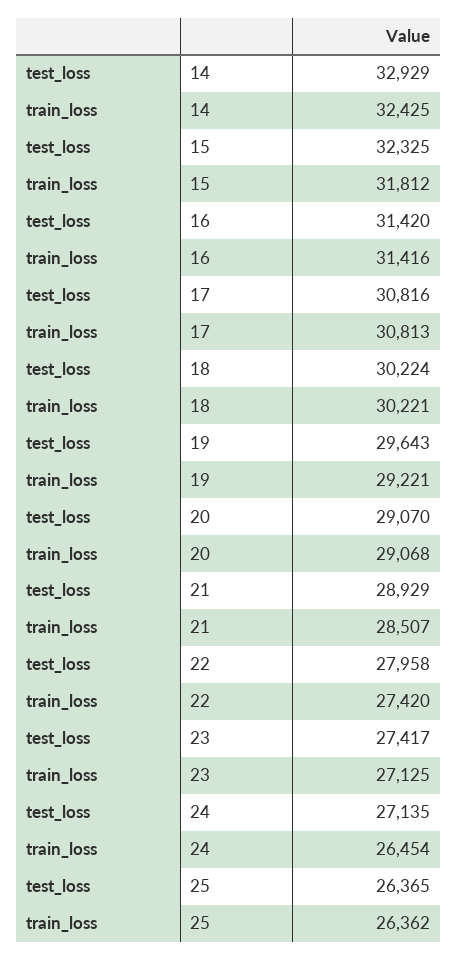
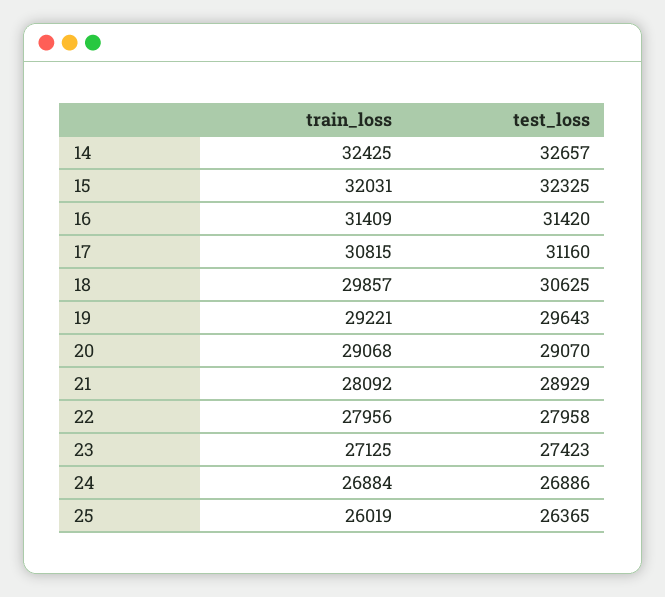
test_loss, 14: 32929 -> 32657
train_loss, 15: 31812 -> 32031
train_loss, 16: 31416 -> 31409
test_loss, 17: 30816 -> 31160
train_loss, 17: 30813 -> 30815
test_loss, 18: 30224 -> 30625
train_loss, 18: 30221 -> 29857
train_loss, 21: 28507 -> 28092
train_loss, 22: 27420 -> 27956
test_loss, 23: 27417 -> 27423
test_loss, 24: 27135 -> 26886
train_loss, 24: 26454 -> 26884
train_loss, 25: 26362 -> 26019

